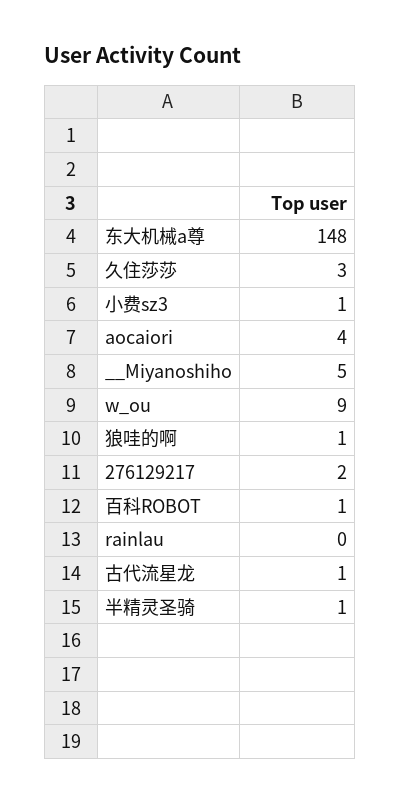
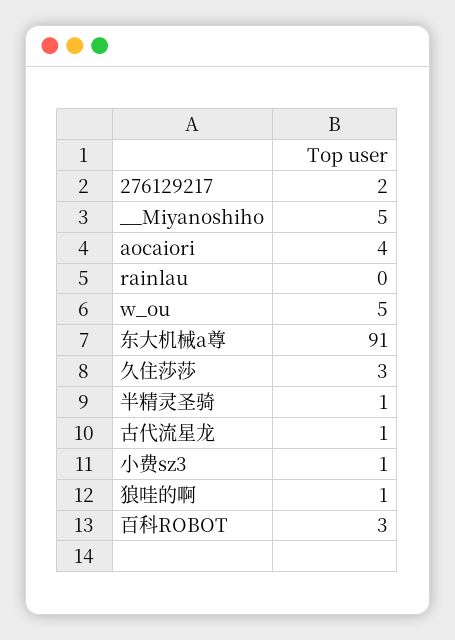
东大机械a尊: 148 -> 91
w_ou: 9 -> 5
百科ROBOT: 1 -> 3

